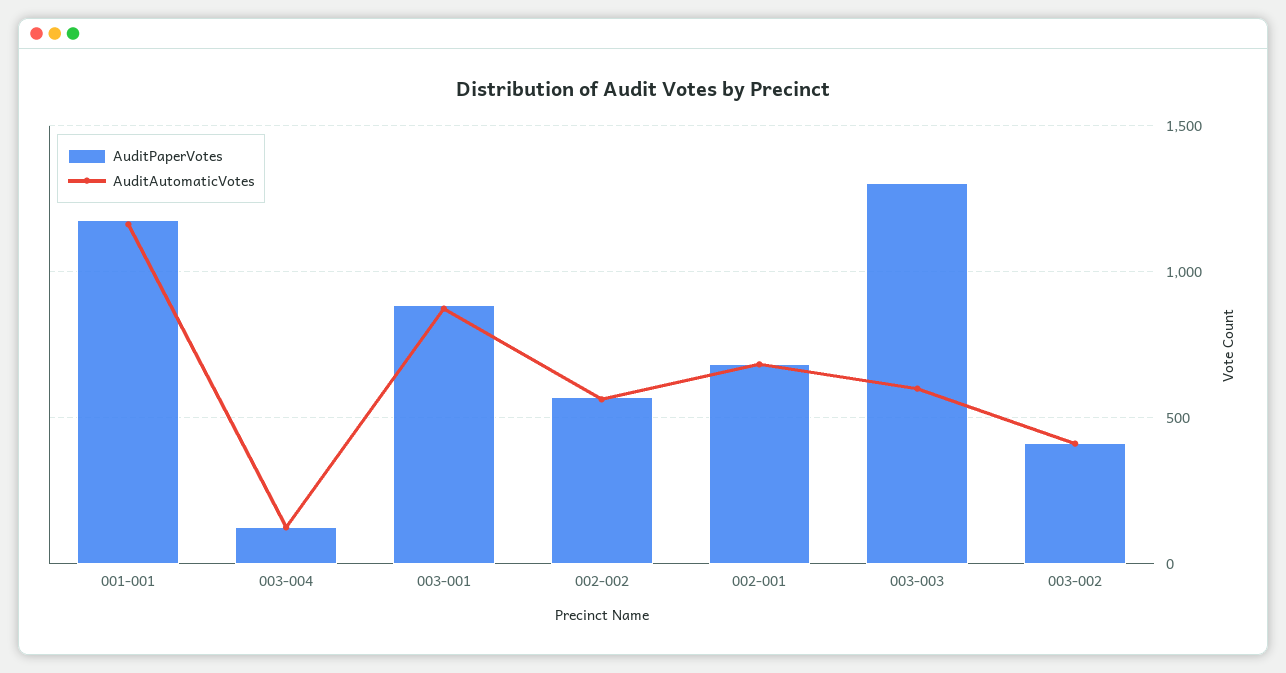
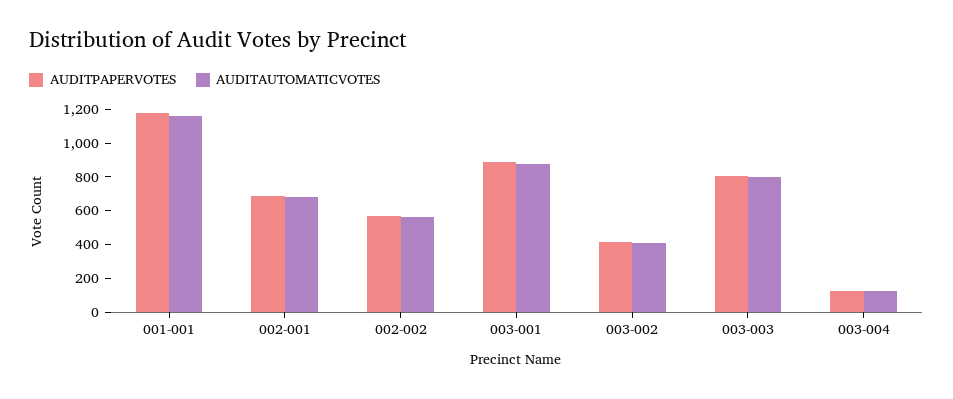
AuditPaperVotes, 003-003: 1300 -> 800
AuditAutomaticVotes, 003-003: 600 -> 800

